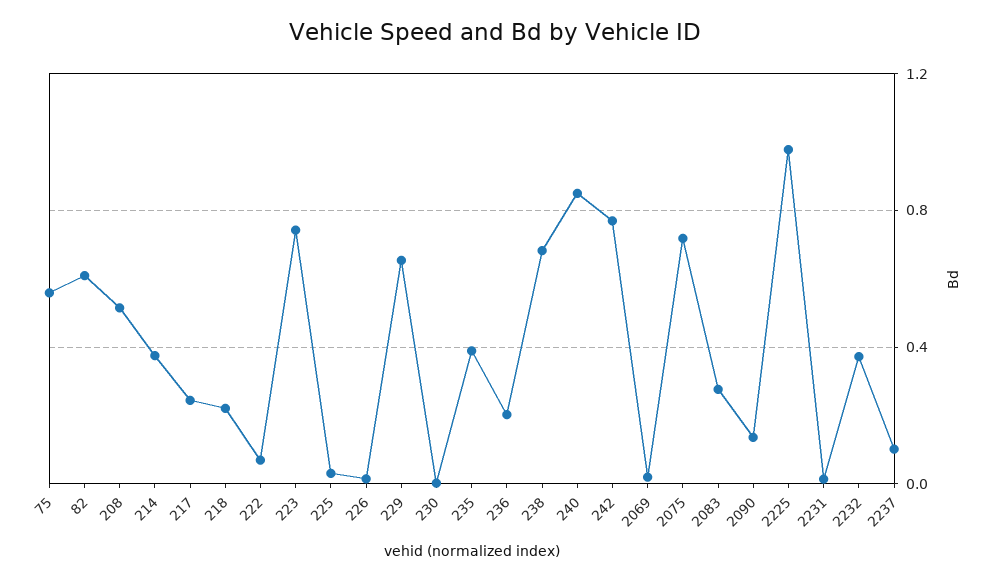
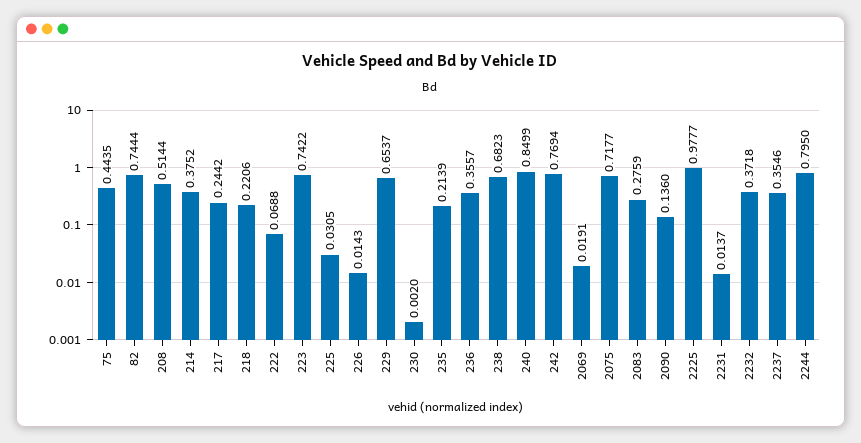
75: 0.55 -> 0.4435
82: 0.6 -> 0.7444
235: 0.4 -> 0.2139
236: 0.2 -> 0.3557
2237: 0.1 -> 0.3546
2244: none -> 0.795

